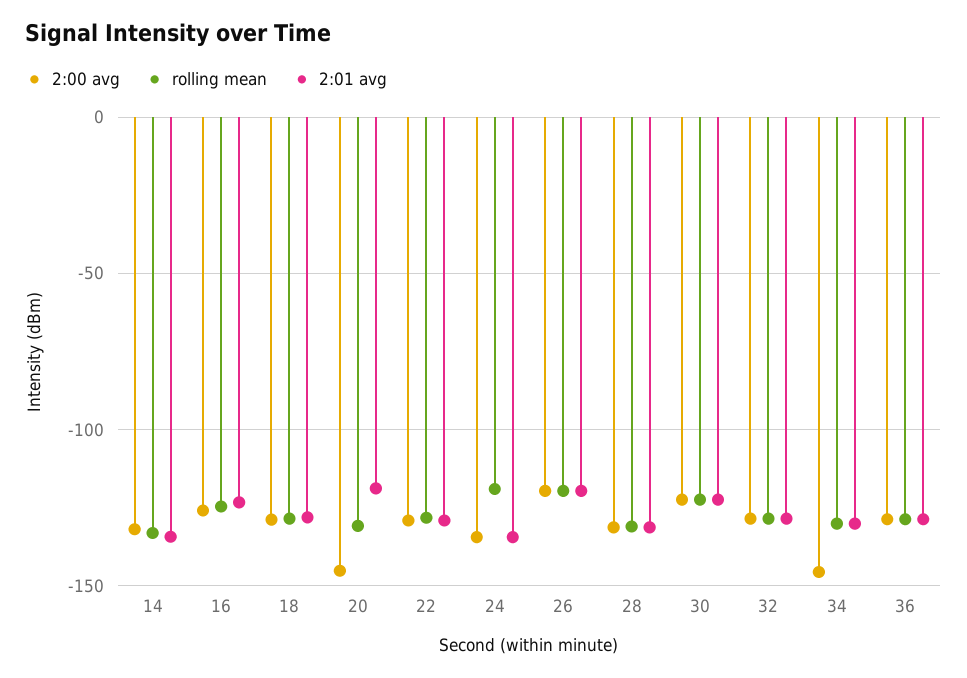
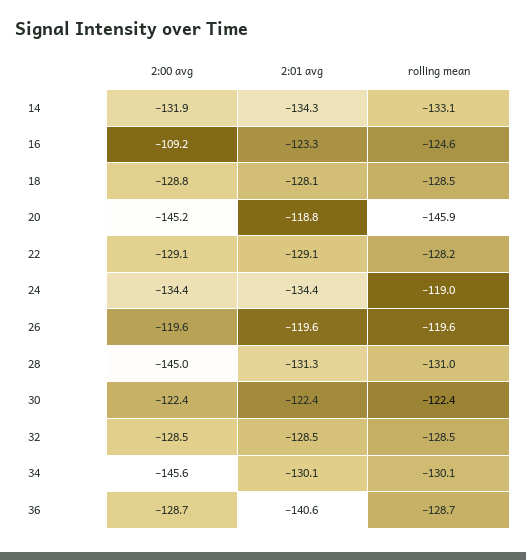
2:00 avg, 16: -125 -> -109.2
rolling mean, 20: -130 -> -145.9
2:00 avg, 28: -130 -> -145
2:01 avg, 36: -130 -> -140.6

